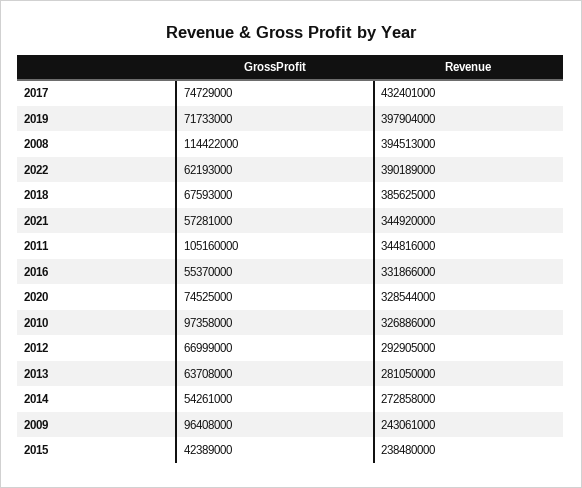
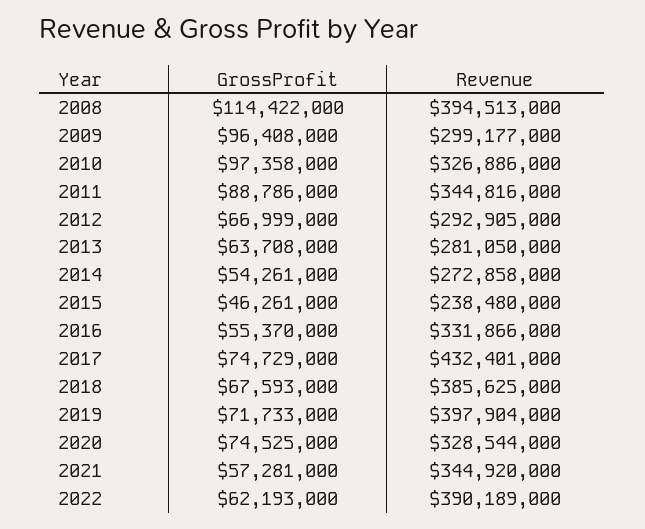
GrossProfit, 2011: 105160000 -> 88786000
Revenue, 2009: 243061000 -> 299177000
GrossProfit, 2015: 42389000 -> 46261000

